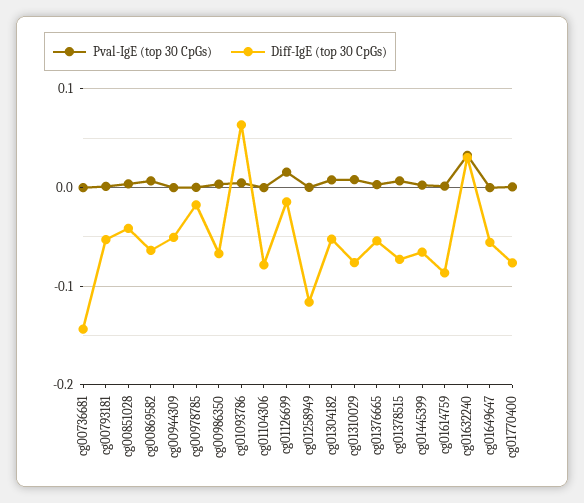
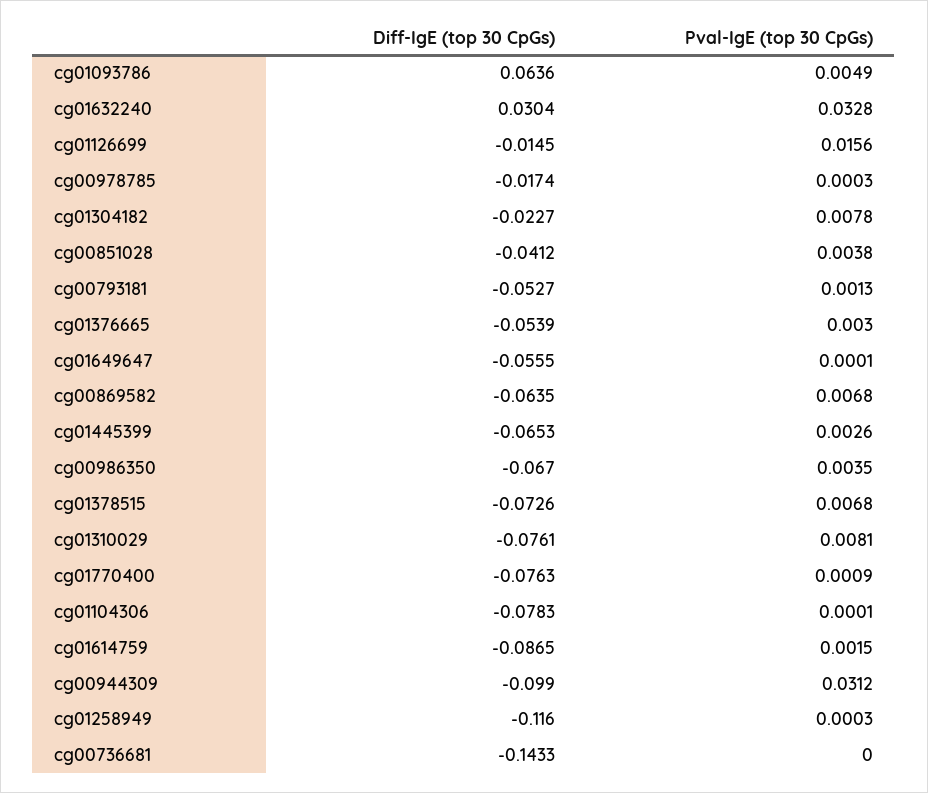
Pval-IgE (top 30 CpGs), cg00944309: 0 -> 0.0312
Diff-IgE (top 30 CpGs), cg00944309: -0.05 -> -0.099
Diff-IgE (top 30 CpGs), cg01304182: -0.05 -> -0.0227

